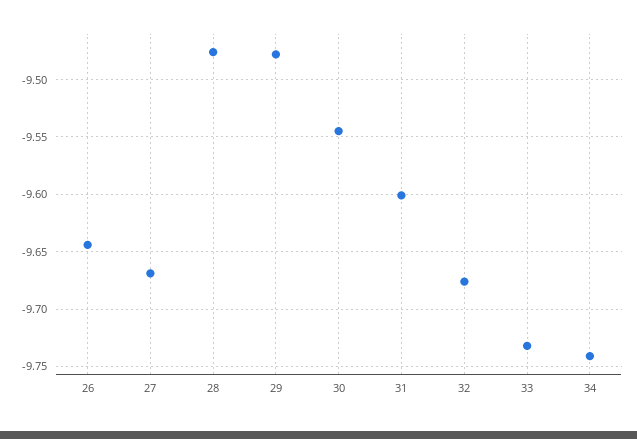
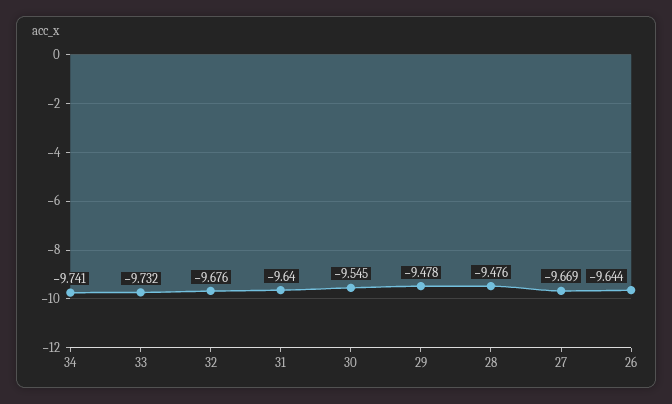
31: -9.6 -> -9.64

